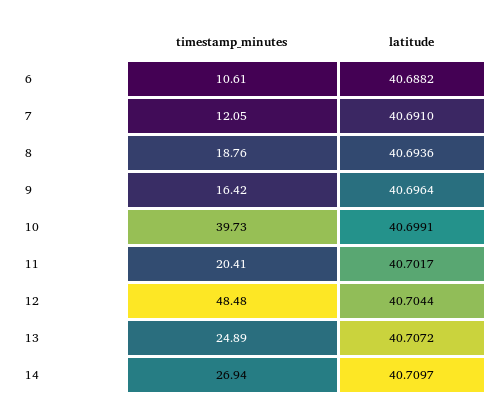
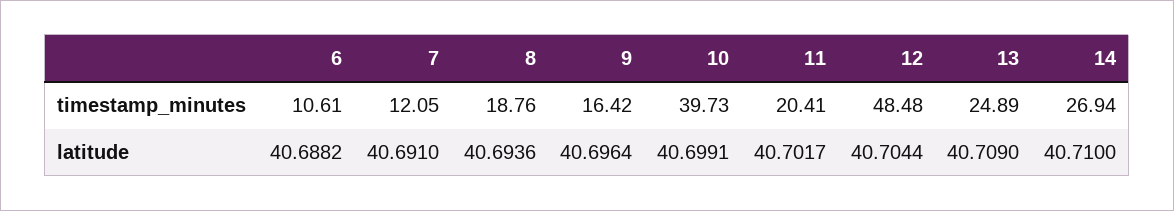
latitude, 13: 40.7072 -> 40.709
latitude, 14: 40.7097 -> 40.71

